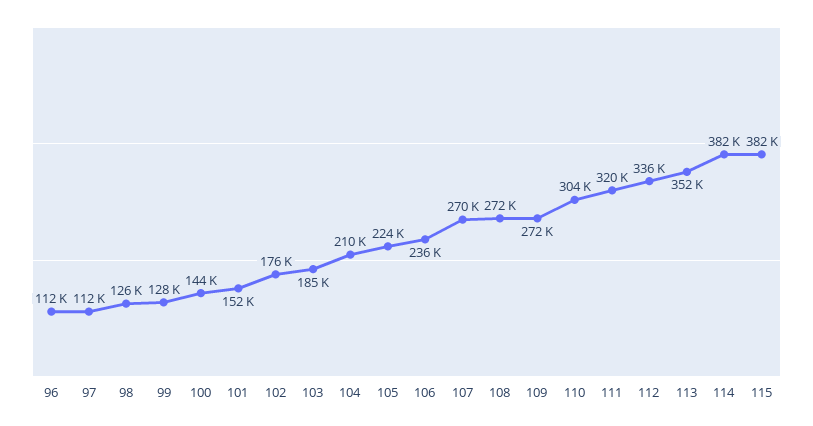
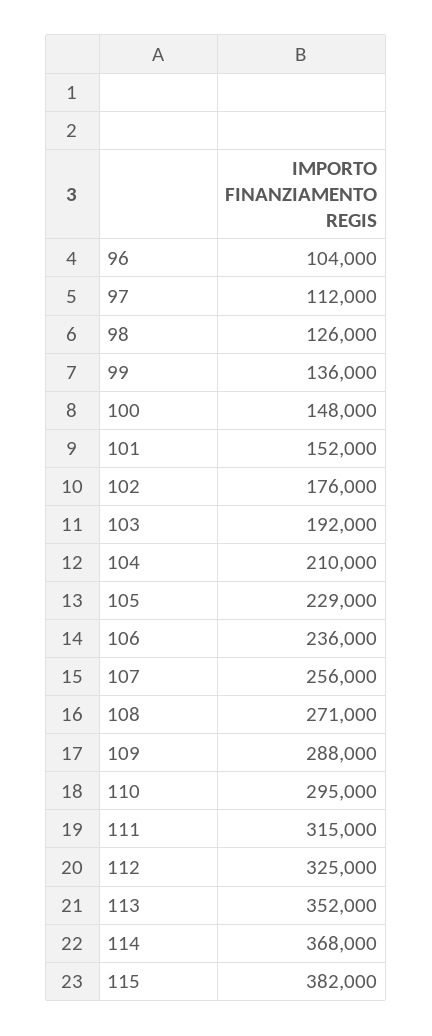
96: 112000 -> 104000
99: 128000 -> 136000
100: 144000 -> 148000
103: 185000 -> 192000
105: 224000 -> 229000
107: 270000 -> 256000
108: 272000 -> 271000
109: 272000 -> 288000
110: 304000 -> 295000
111: 320000 -> 315000
112: 336000 -> 325000
114: 382000 -> 368000

